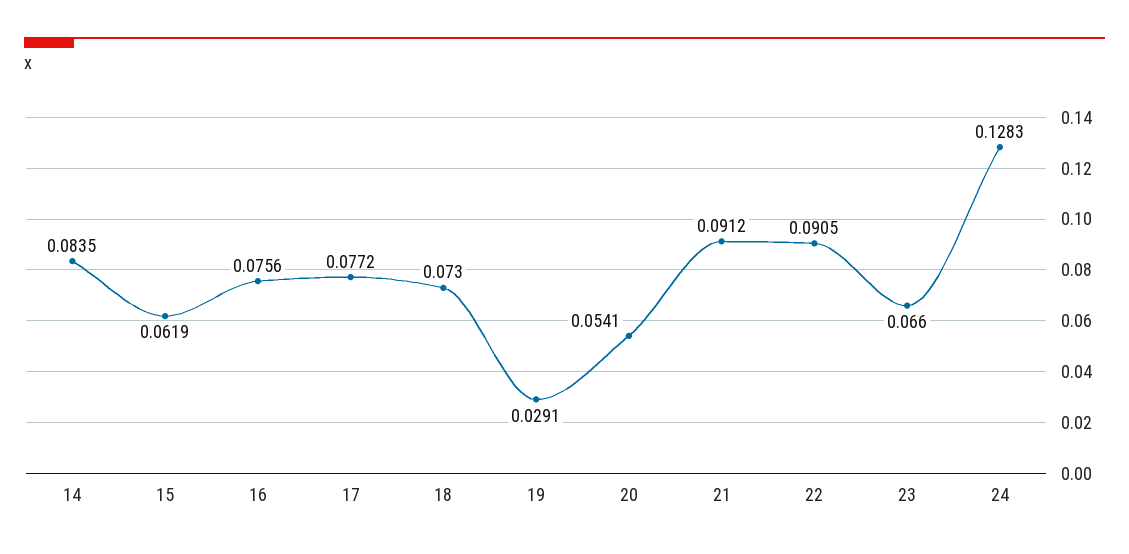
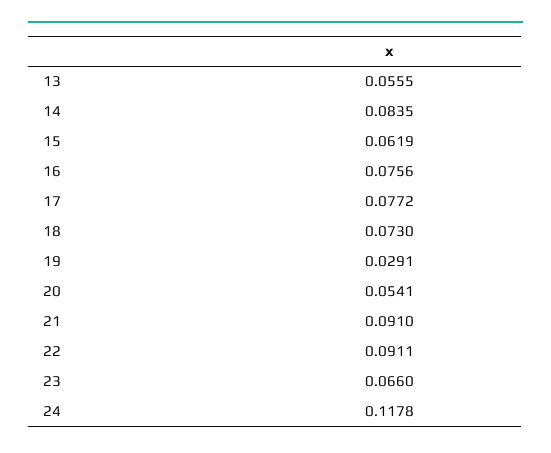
21: 0.0912 -> 0.091
22: 0.0905 -> 0.0911
24: 0.1283 -> 0.1178
13: none -> 0.0555

